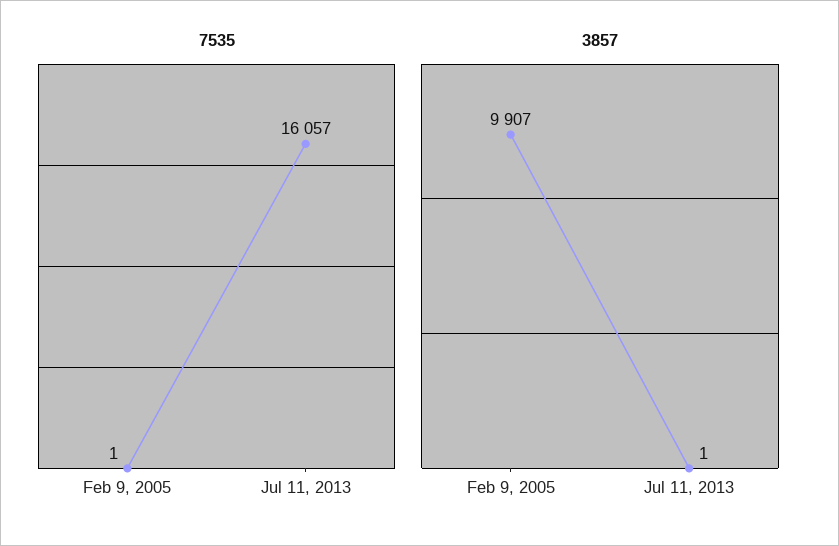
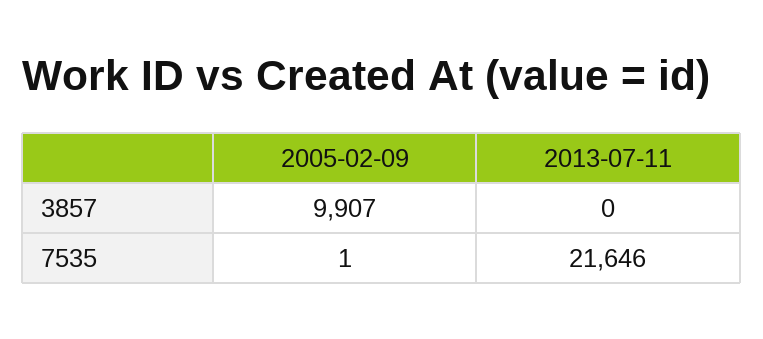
7535, Jul 11, 2013: 16057 -> 21646
3857, Jul 11, 2013: 1 -> 0

